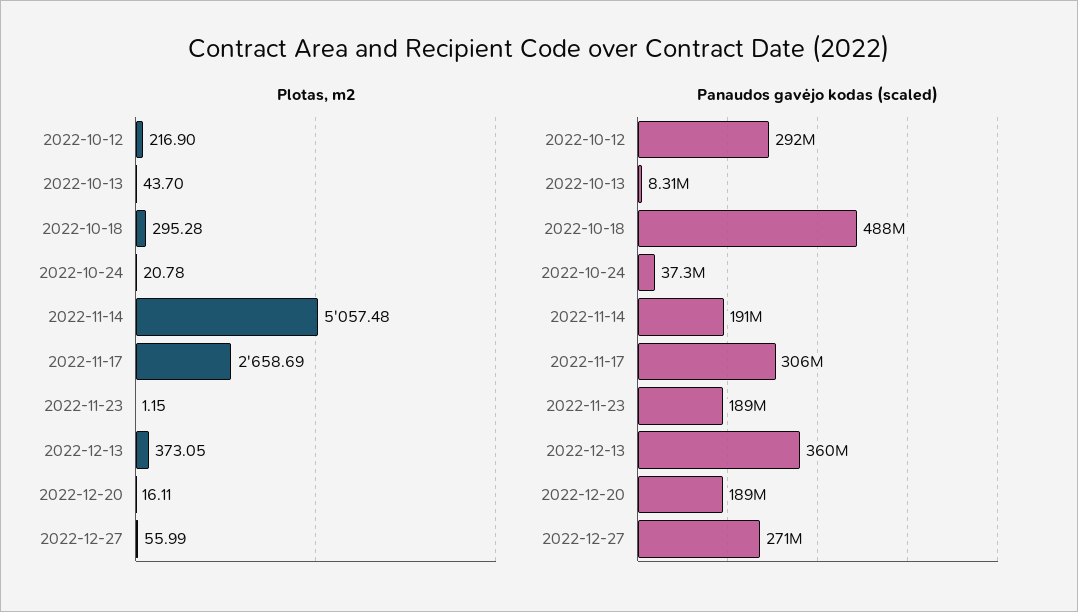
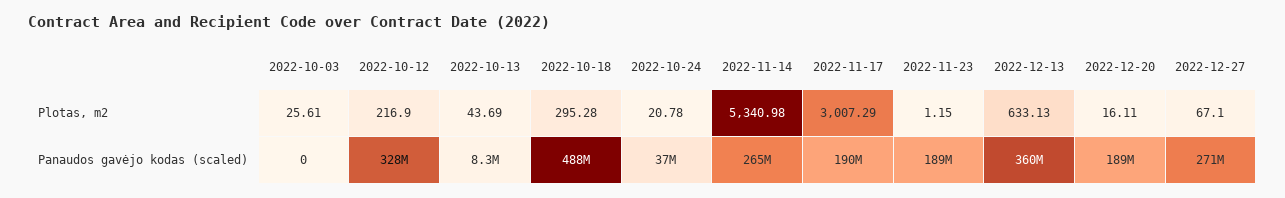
Plotas, m2, 2022-10-13: 43.7 -> 43.69
Plotas, m2, 2022-11-14: 5057.48 -> 5340.98
Plotas, m2, 2022-11-17: 2658.69 -> 3007.29
Plotas, m2, 2022-12-13: 373.05 -> 633.13
Plotas, m2, 2022-12-27: 55.99 -> 67.1
Panaudos gavėjo kodas (scaled), 2022-10-12: 292000000 -> 328000000
Panaudos gavėjo kodas (scaled), 2022-11-14: 191000000 -> 265000000
Panaudos gavėjo kodas (scaled), 2022-11-17: 306000000 -> 190000000
Plotas, m2, 2022-10-03: none -> 25.61
Panaudos gavėjo kodas (scaled), 2022-10-03: none -> 0

